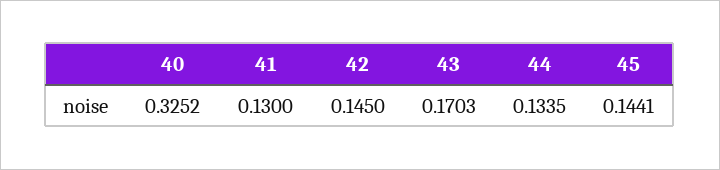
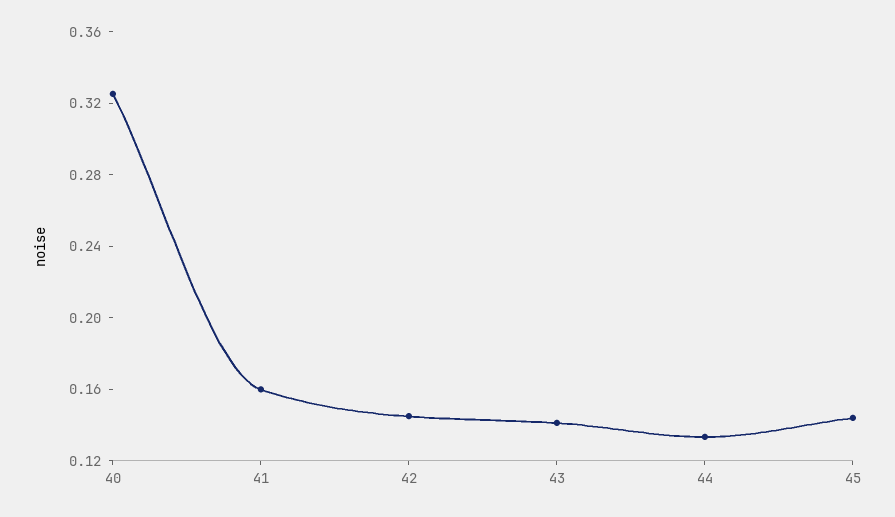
41: 0.13 -> 0.16
43: 0.1703 -> 0.14

